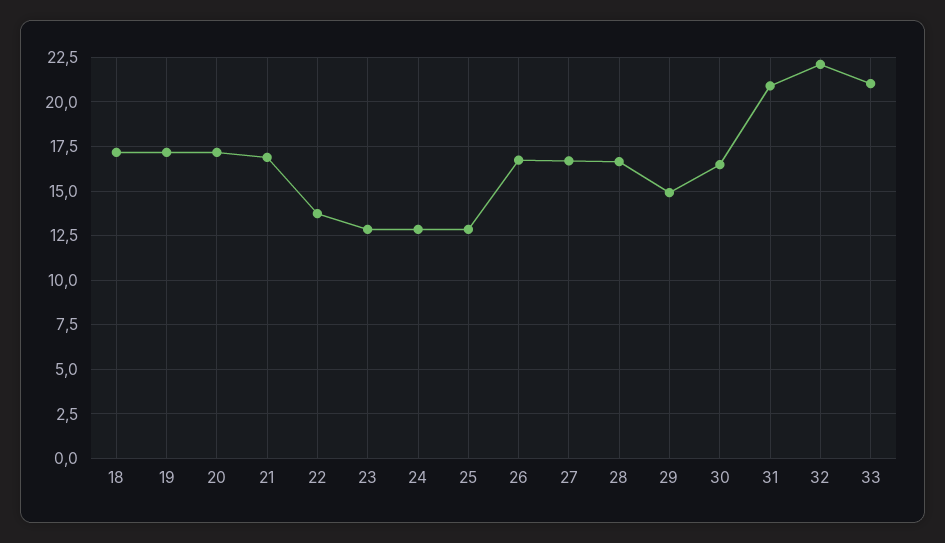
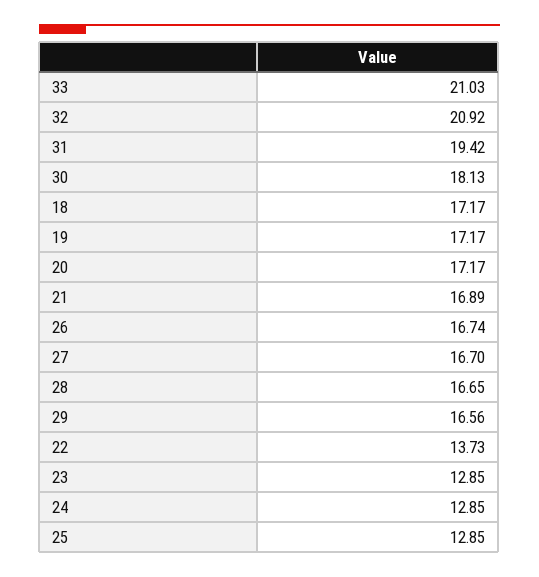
29: 15 -> 16.56
30: 16.5 -> 18.13
31: 21 -> 19.42
32: 22 -> 20.92

